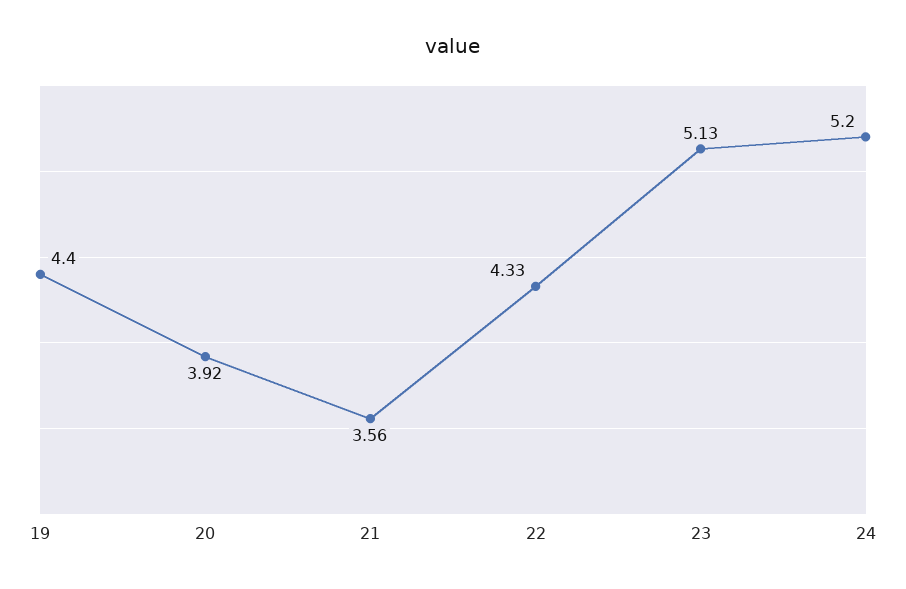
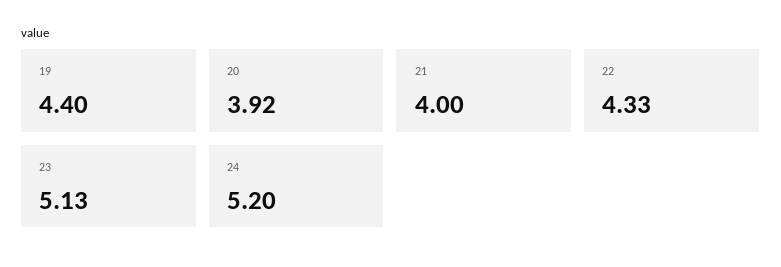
21: 3.56 -> 4

